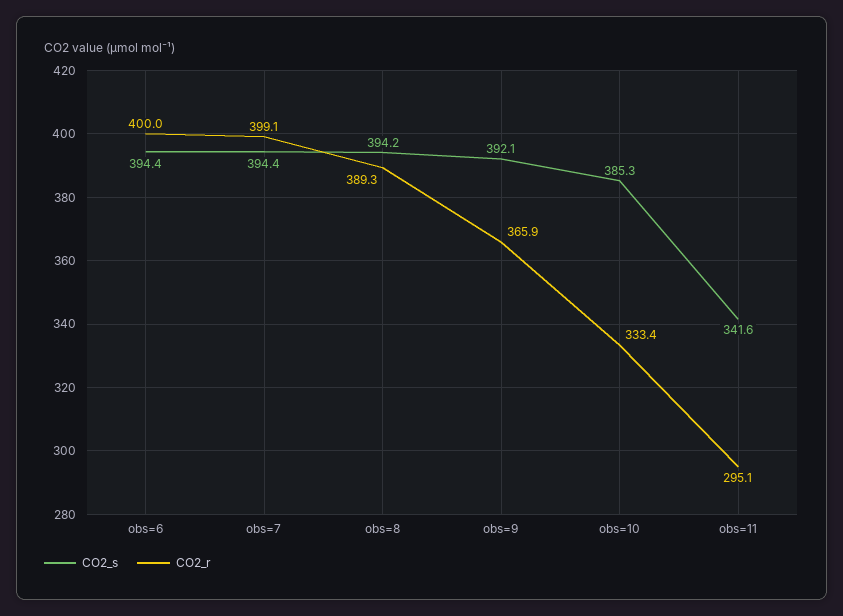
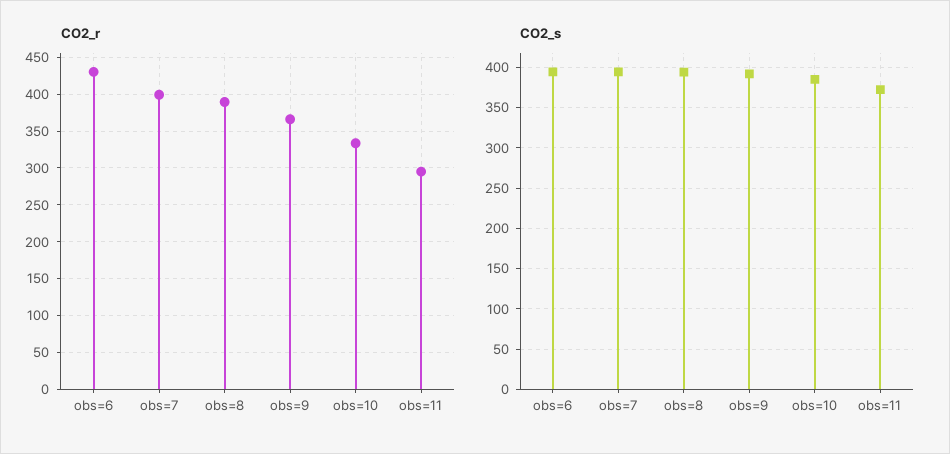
CO2_r, obs=6: 400 -> 430
CO2_s, obs=11: 341.6 -> 370

